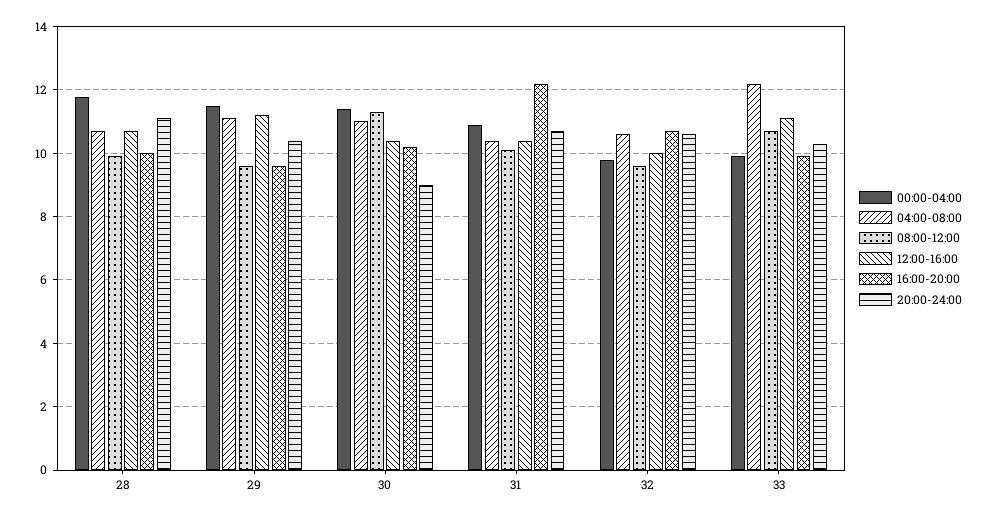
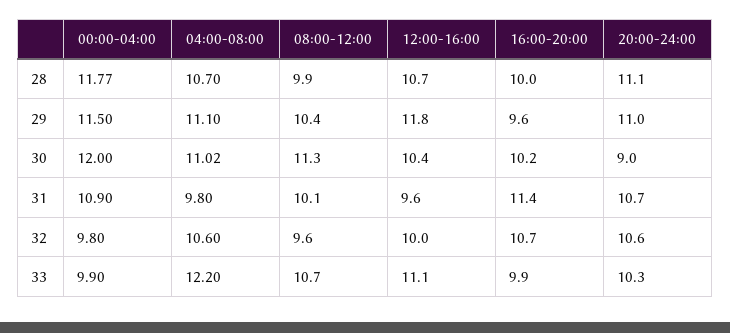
08:00-12:00, 29: 9.6 -> 10.4
12:00-16:00, 29: 11.2 -> 11.8
20:00-24:00, 29: 10.4 -> 11
00:00-04:00, 30: 11.4 -> 12
04:00-08:00, 31: 10.4 -> 9.8
12:00-16:00, 31: 10.4 -> 9.6
16:00-20:00, 31: 12.2 -> 11.4

